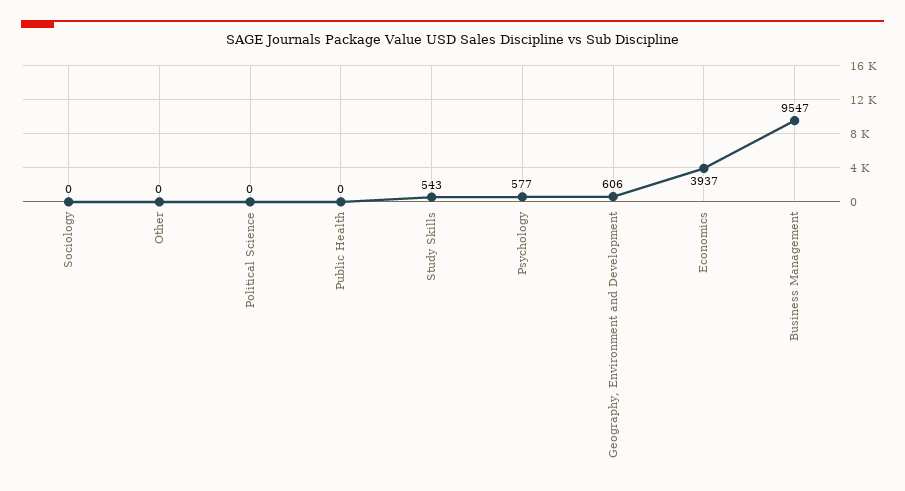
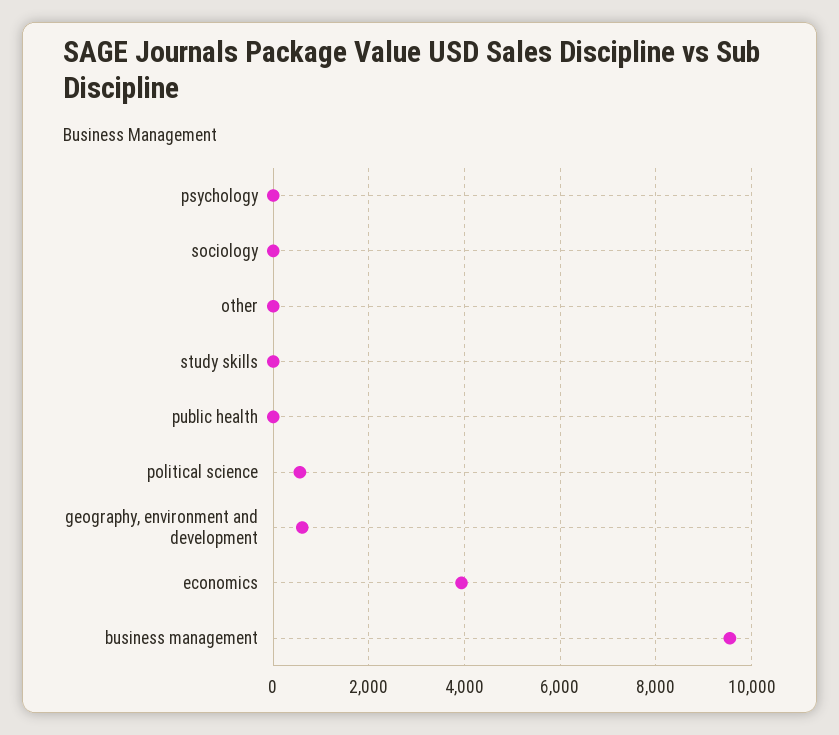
Political Science: 0 -> 600
Study Skills: 543 -> 0
Psychology: 577 -> 0

